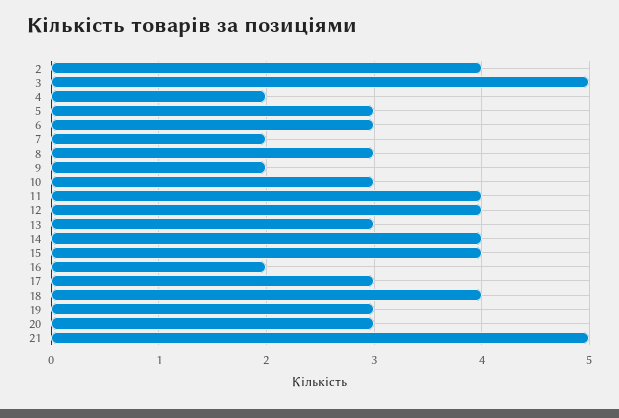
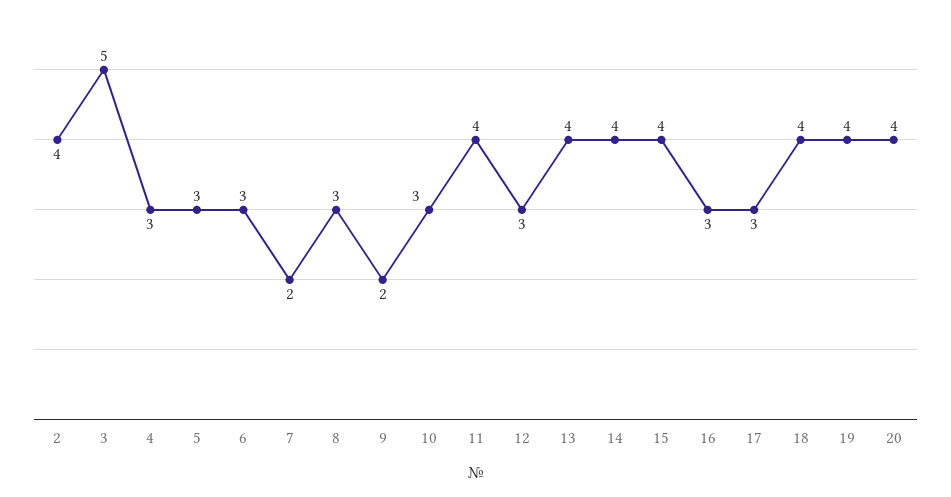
4: 2 -> 3
12: 4 -> 3
13: 3 -> 4
16: 2 -> 3
19: 3 -> 4
20: 3 -> 4
21: 5 -> none

